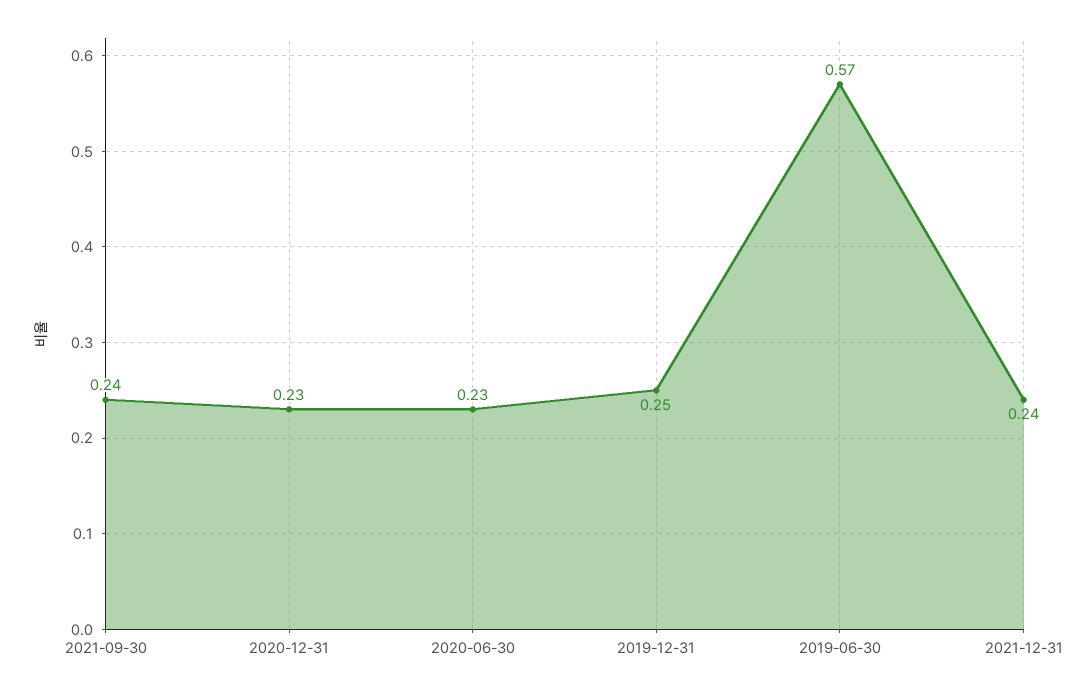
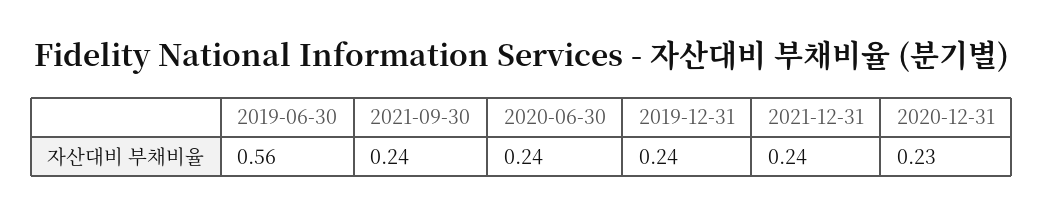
2020-06-30: 0.23 -> 0.24
2019-12-31: 0.25 -> 0.24
2019-06-30: 0.57 -> 0.56

